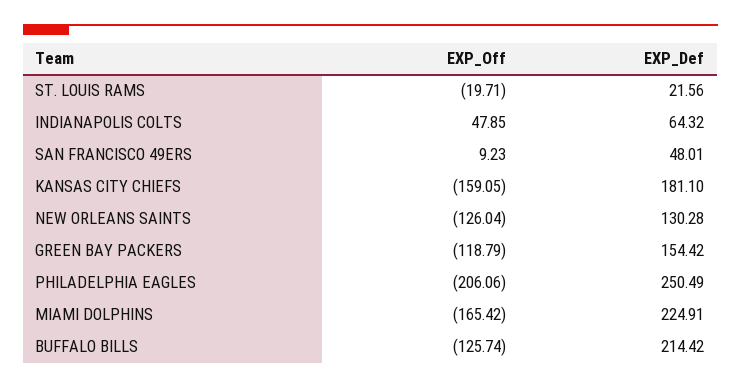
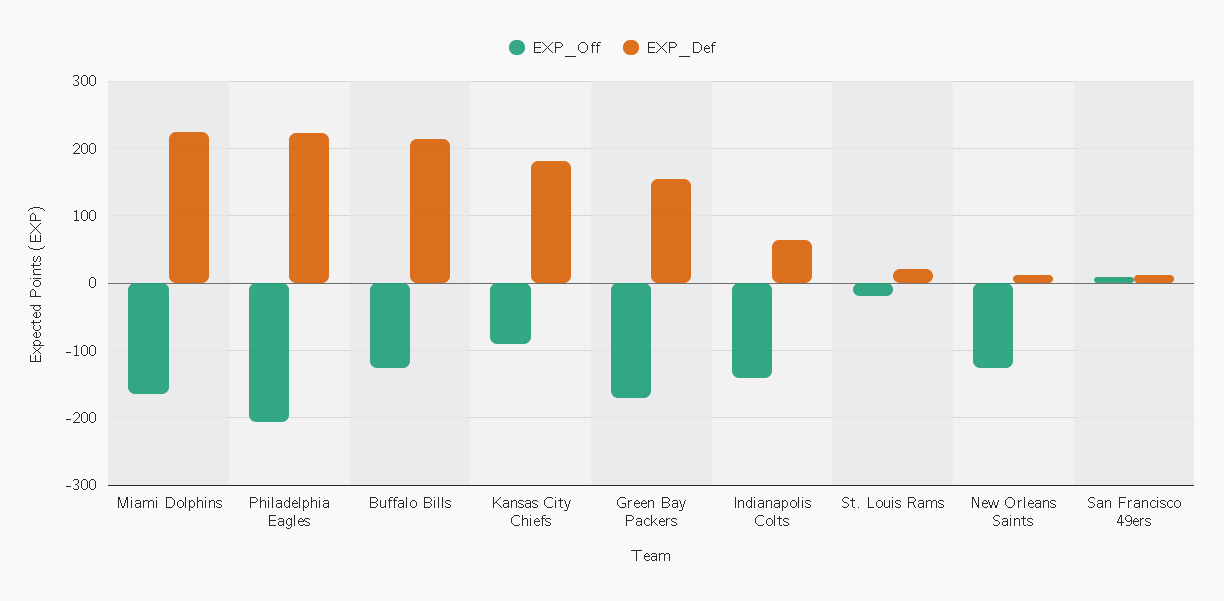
EXP_Off, INDIANAPOLIS COLTS: 47.85 -> -140
EXP_Def, SAN FRANCISCO 49ERS: 48.01 -> 10
EXP_Off, KANSAS CITY CHIEFS: -159.05 -> -90
EXP_Def, NEW ORLEANS SAINTS: 130.28 -> 10
EXP_Off, GREEN BAY PACKERS: -118.79 -> -170
EXP_Def, PHILADELPHIA EAGLES: 250.49 -> 220

